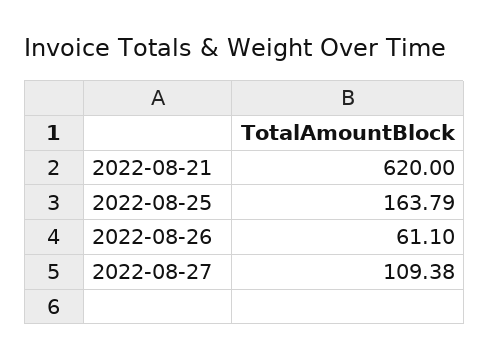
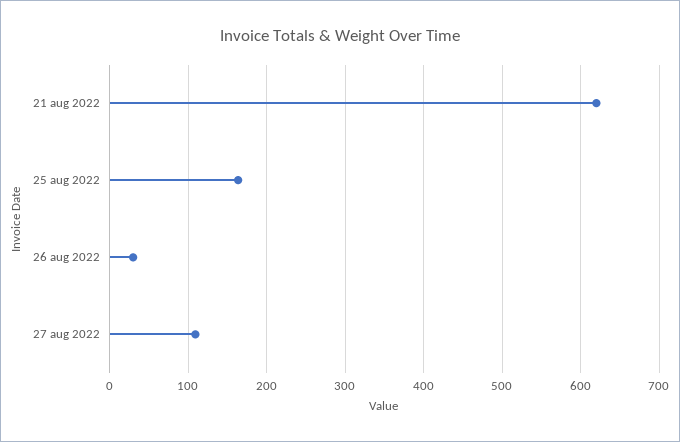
2022-08-26: 61.1 -> 30

